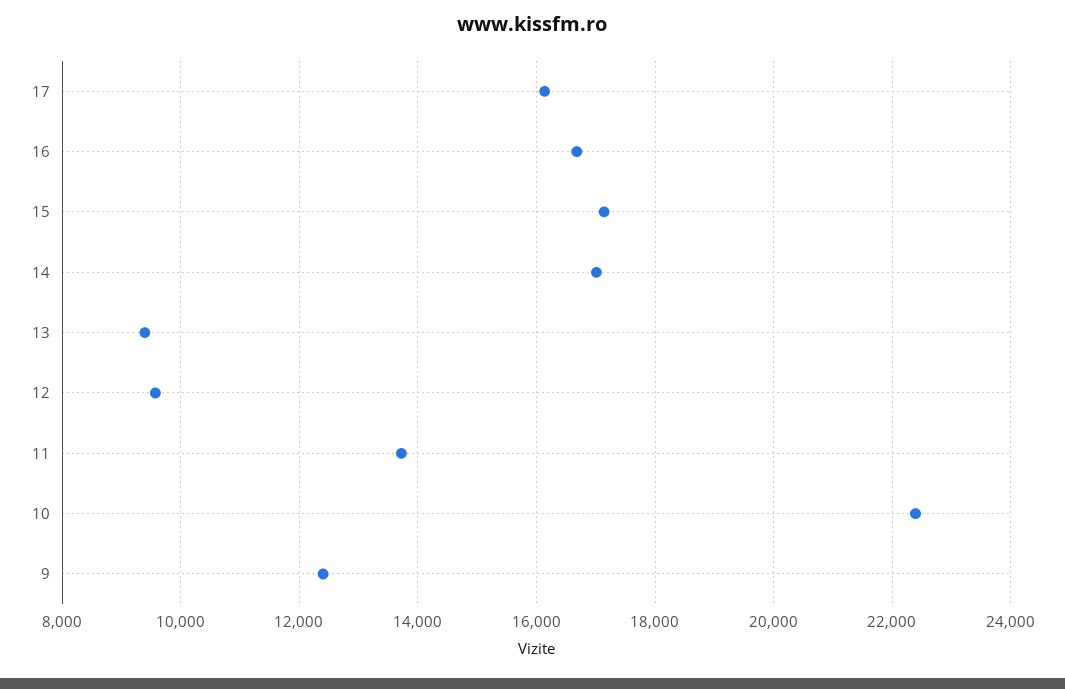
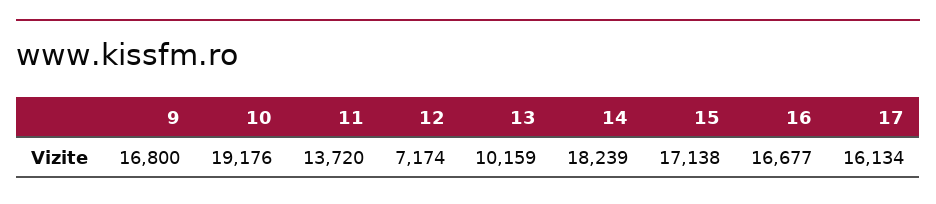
14: 17000 -> 18239
13: 9400 -> 10159
12: 9600 -> 7174
10: 22400 -> 19176
9: 12400 -> 16800

